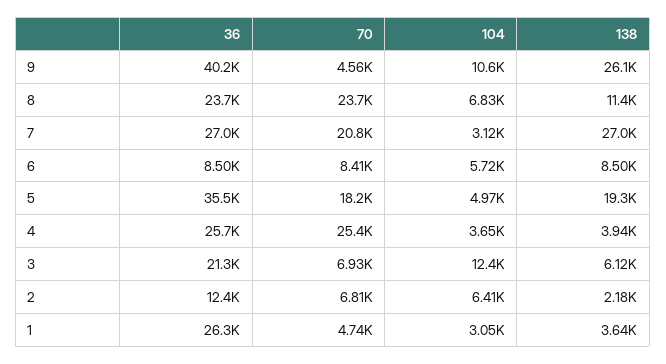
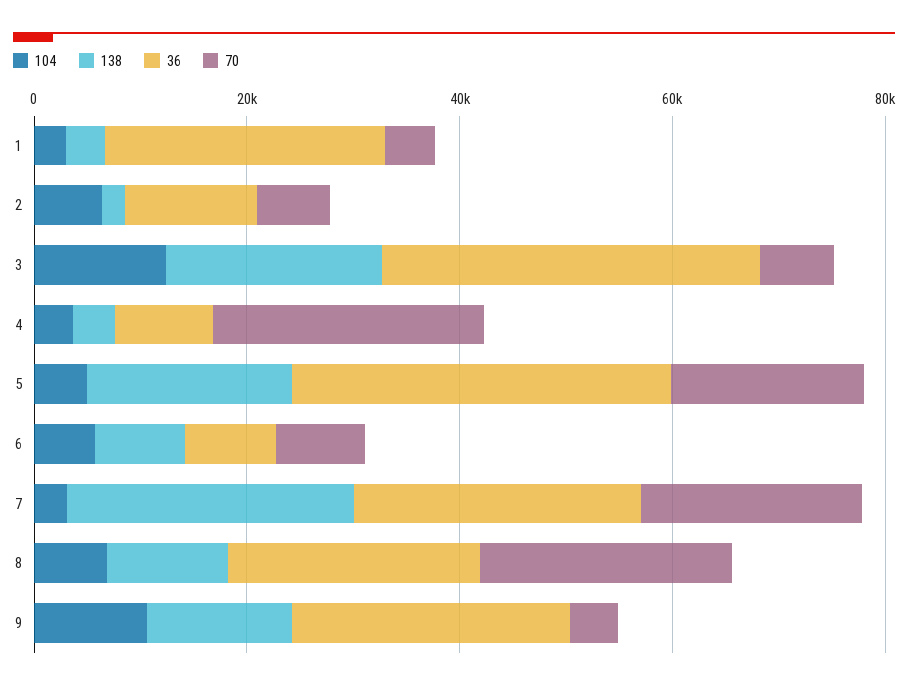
36, 9: 40200 -> 25000
138, 9: 26100 -> 15000
36, 4: 25700 -> 10000
36, 3: 21300 -> 35000
138, 3: 6120 -> 20000

